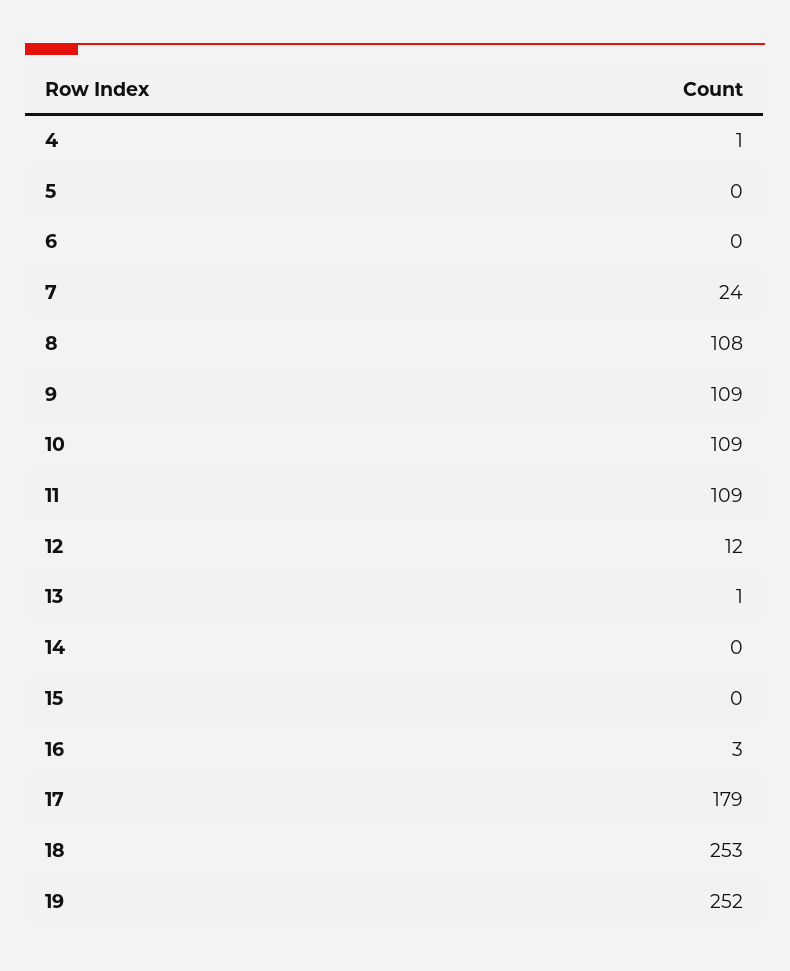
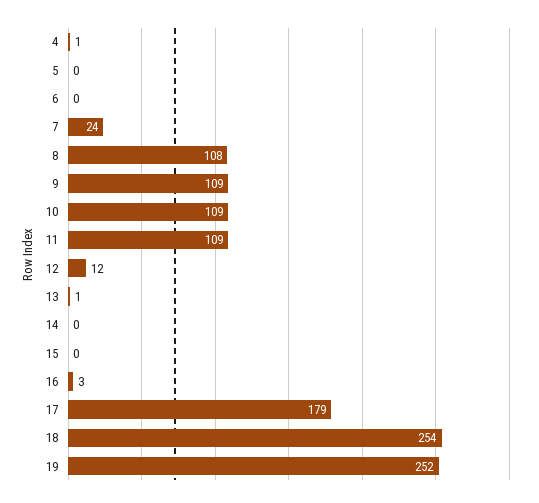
18: 253 -> 254

